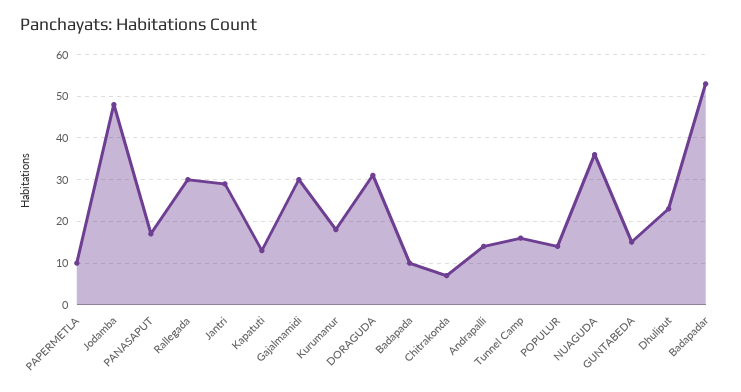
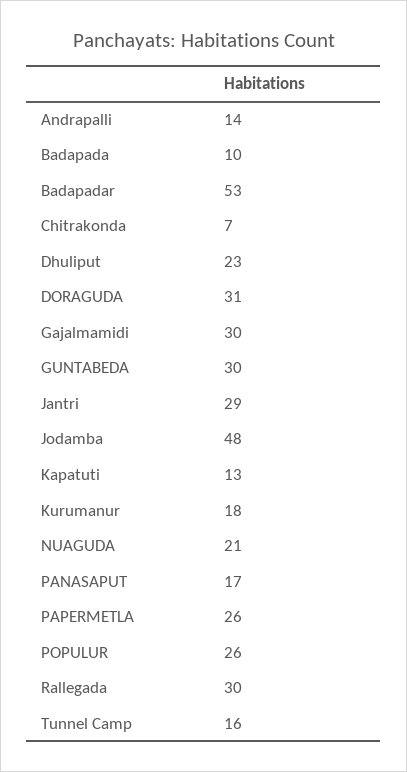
PAPERMETLA: 10 -> 26
POPULUR: 15 -> 26
NUAGUDA: 35 -> 21
GUNTABEDA: 15 -> 30

